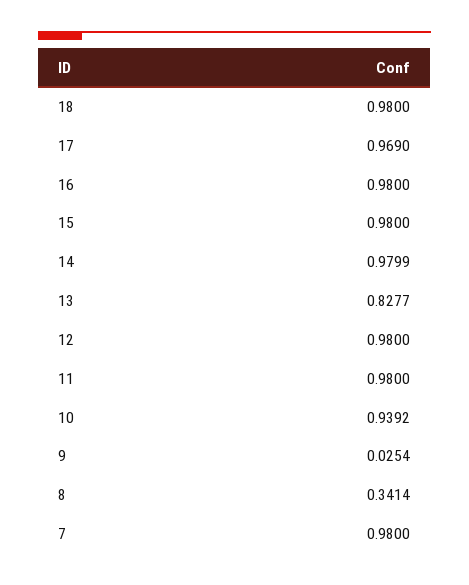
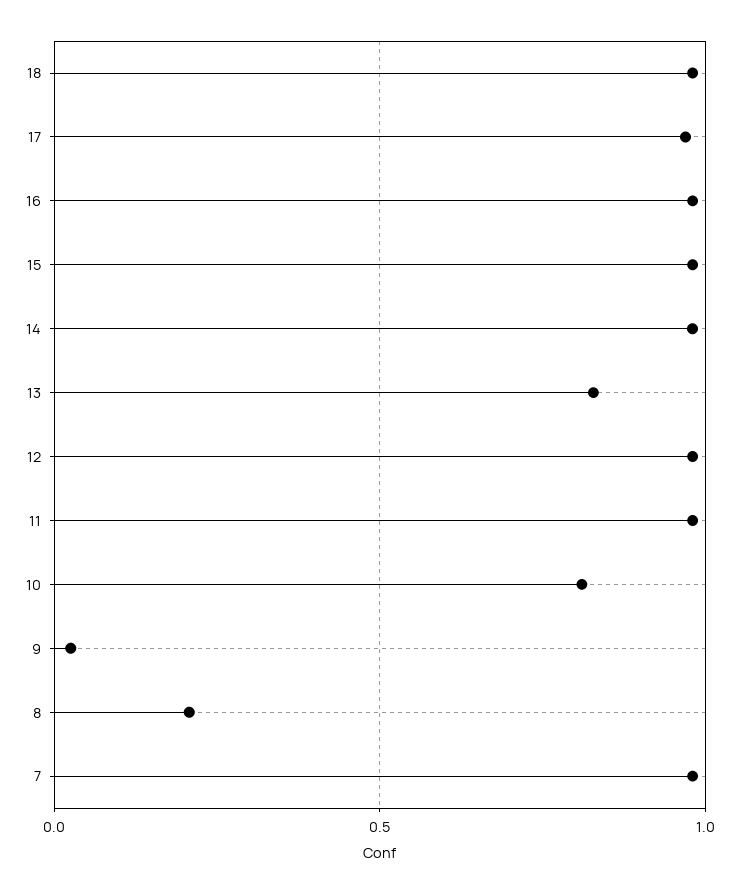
10: 0.9392 -> 0.8
8: 0.3414 -> 0.2

